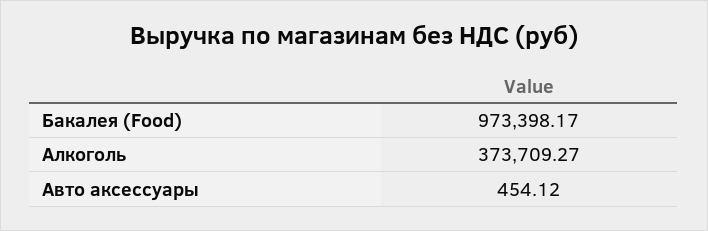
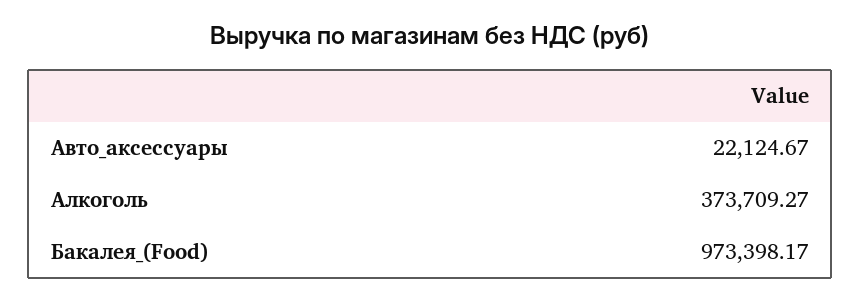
Авто аксессуары: 454.12 -> 22124.67

